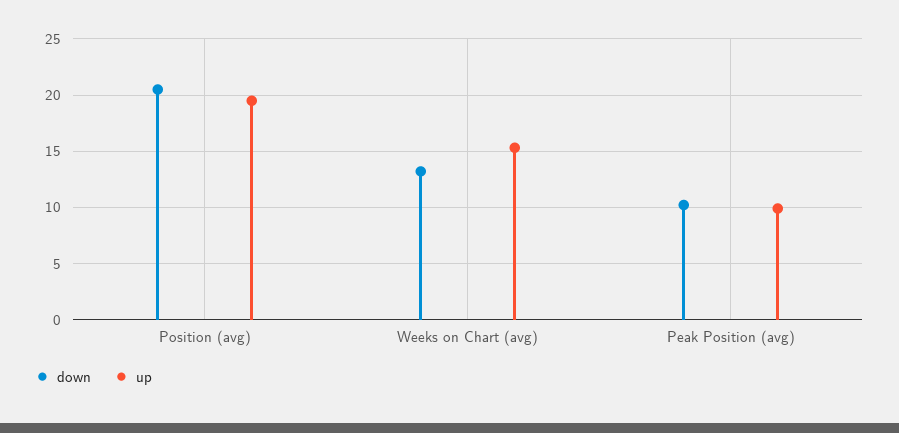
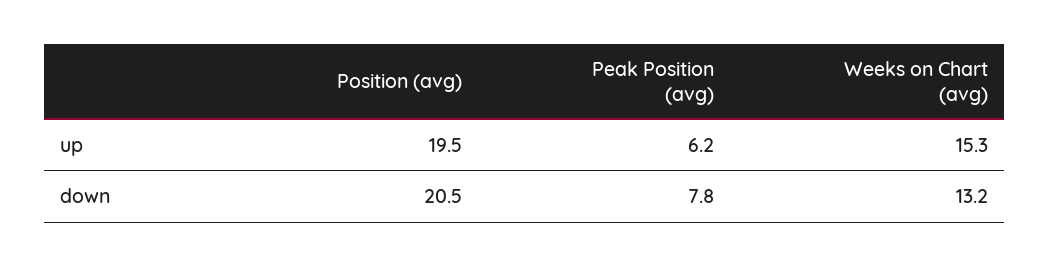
down, Peak Position (avg): 10 -> 7.8
up, Peak Position (avg): 10 -> 6.2

